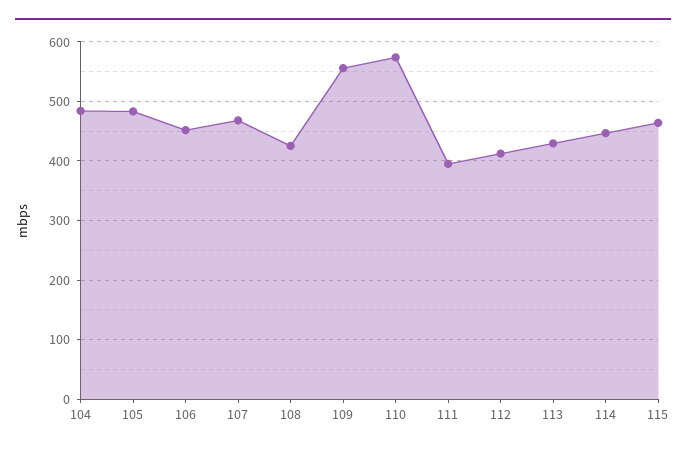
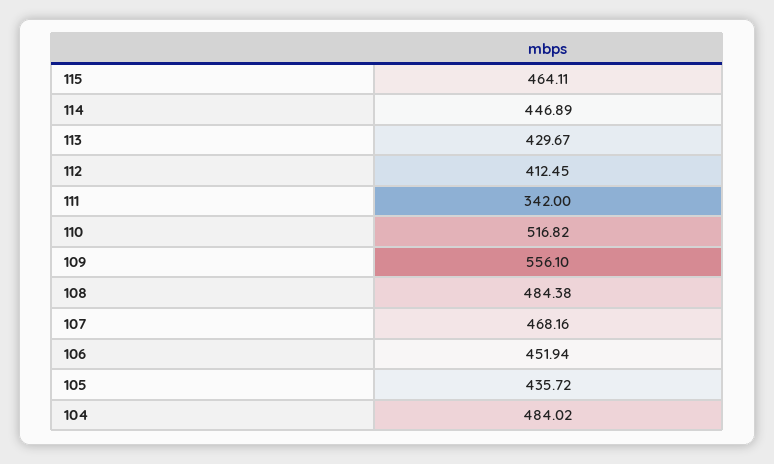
105: 480 -> 435.72
108: 420 -> 484.38
110: 580 -> 516.82
111: 400 -> 342

